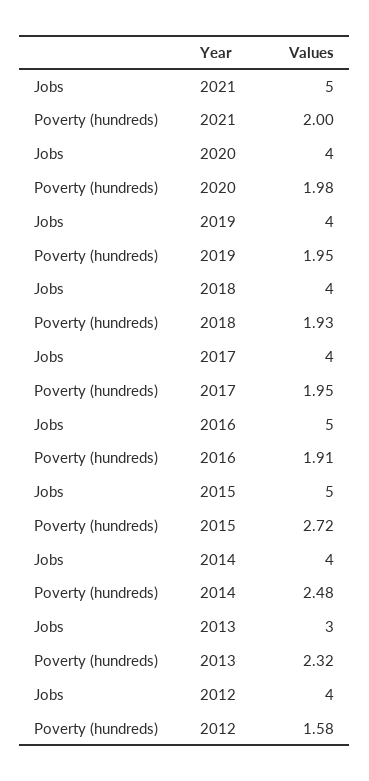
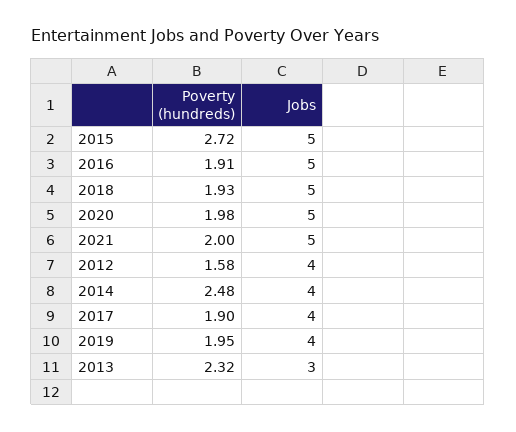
Jobs, 2020: 4 -> 5
Jobs, 2018: 4 -> 5
Poverty (hundreds), 2017: 1.95 -> 1.9

